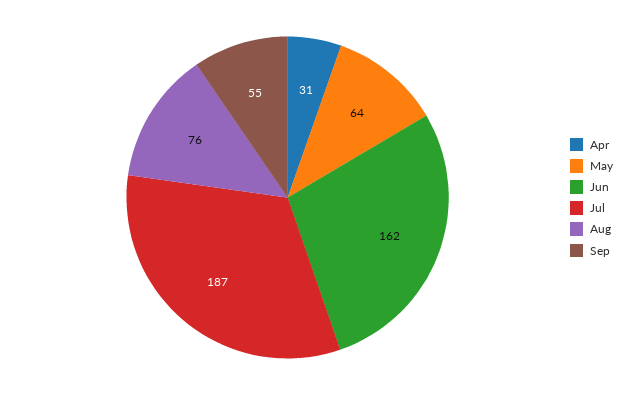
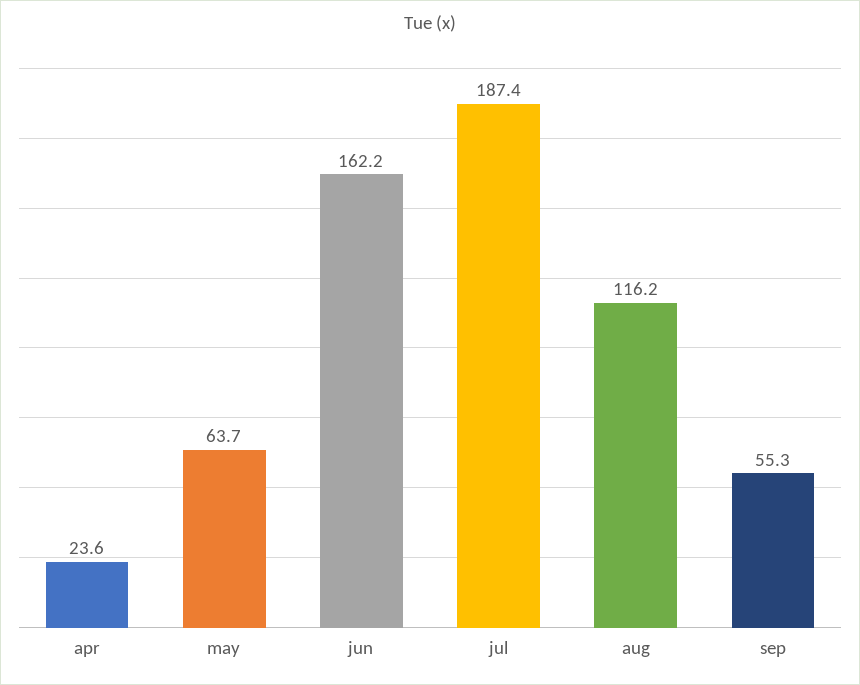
Apr: 31 -> 23.6
Aug: 76 -> 116.2

